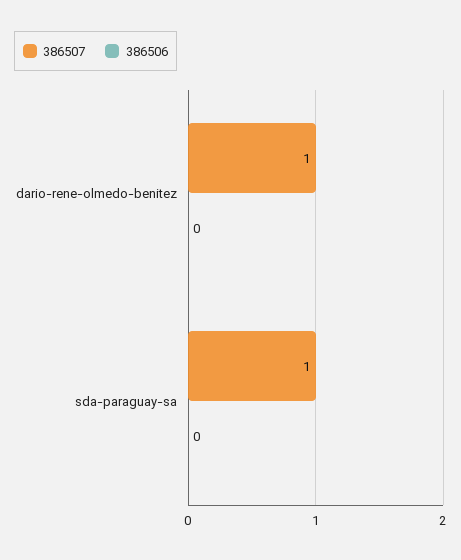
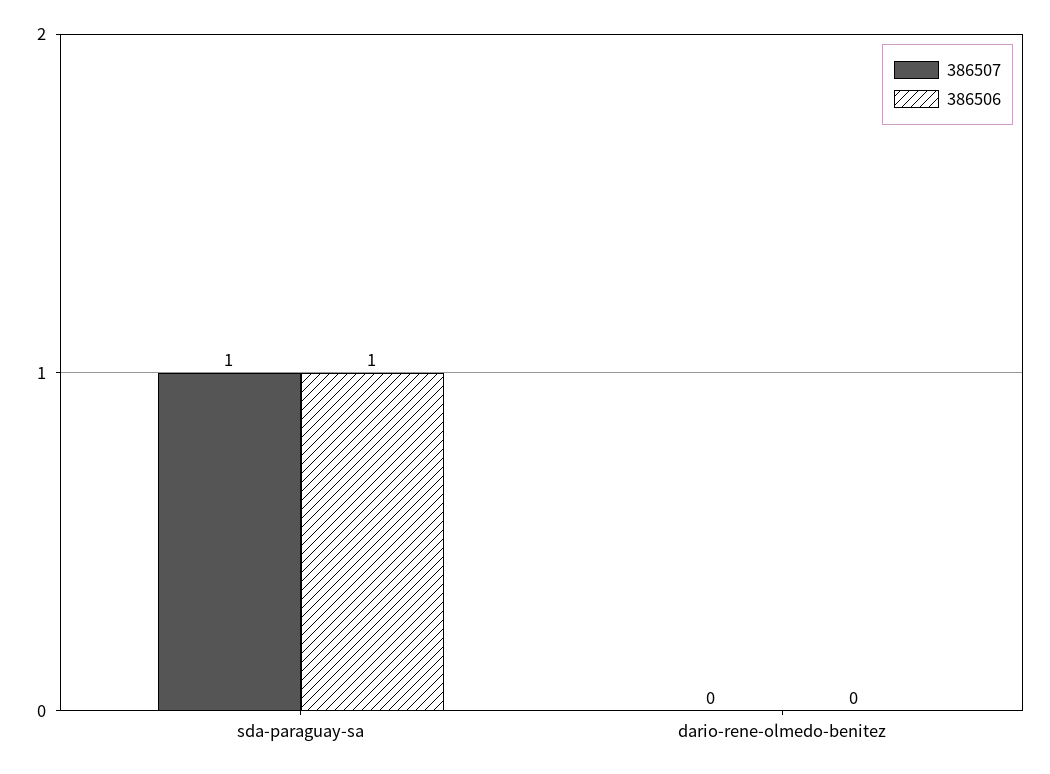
386507, dario-rene-olmedo-benitez: 1 -> 0
386506, sda-paraguay-sa: 0 -> 1

